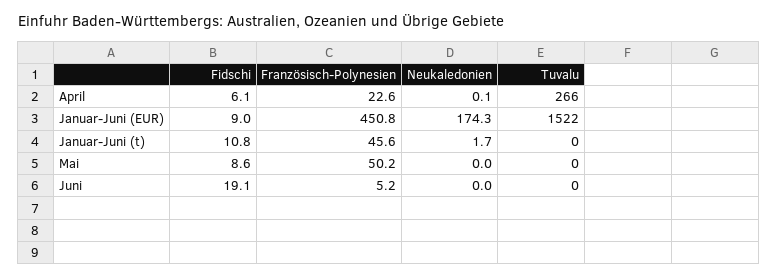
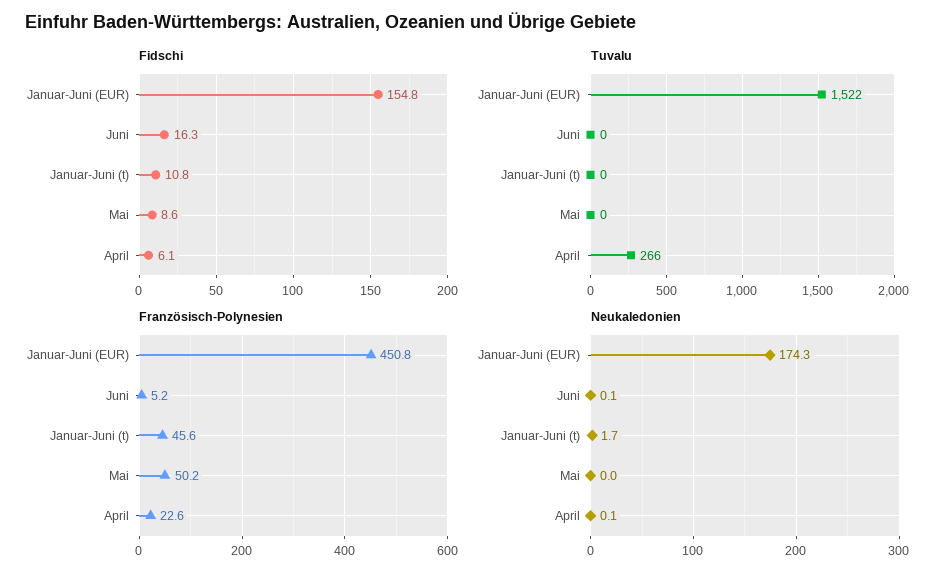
Fidschi, Januar-Juni (EUR): 9 -> 154.8
Fidschi, Juni: 19.1 -> 16.3
Neukaledonien, Juni: 0 -> 0.1

